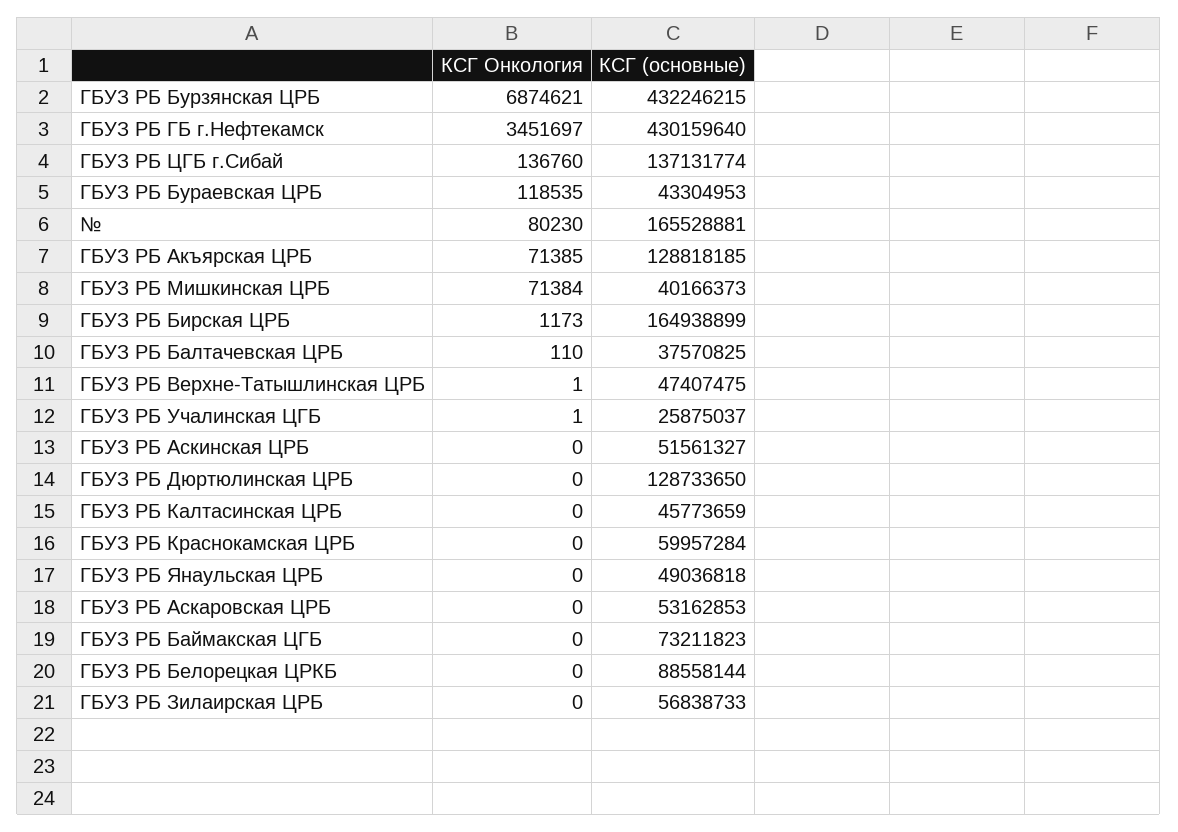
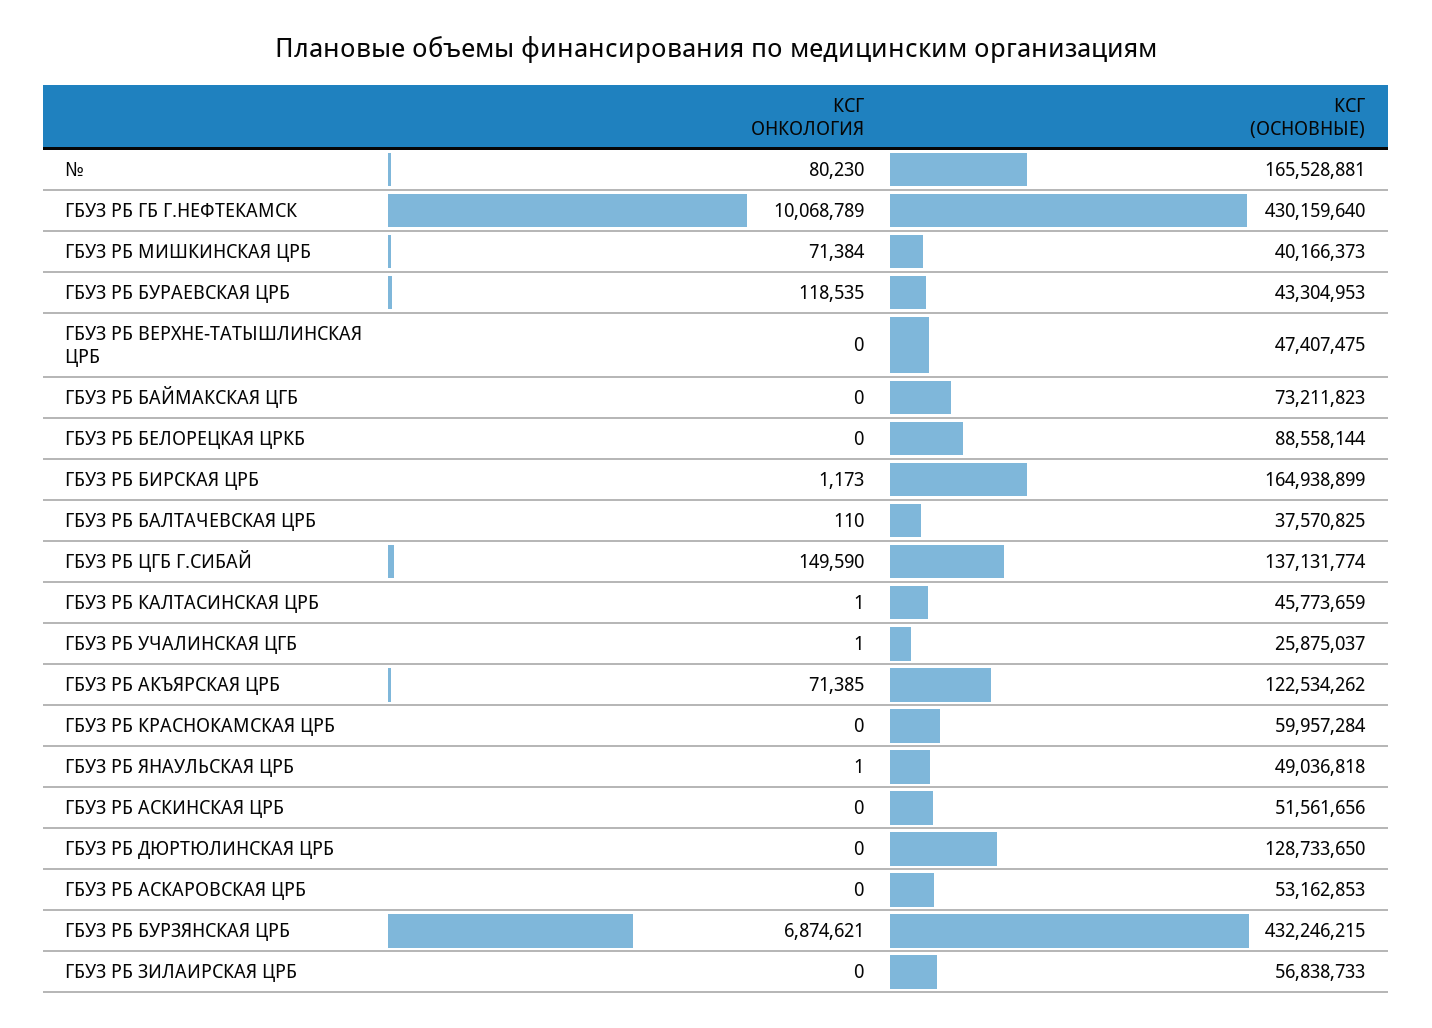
КСГ Онкология, ГБУЗ РБ ГБ г.Нефтекамск: 3451697 -> 10068789
КСГ Онкология, ГБУЗ РБ ЦГБ г.Сибай: 136760 -> 149590
КСГ (основные), ГБУЗ РБ Акъярская ЦРБ: 128818185 -> 122534262
КСГ Онкология, ГБУЗ РБ Верхне-Татышлинская ЦРБ: 1 -> 0
КСГ (основные), ГБУЗ РБ Аскинская ЦРБ: 51561327 -> 51561656
КСГ Онкология, ГБУЗ РБ Калтасинская ЦРБ: 0 -> 1
КСГ Онкология, ГБУЗ РБ Янаульская ЦРБ: 0 -> 1

